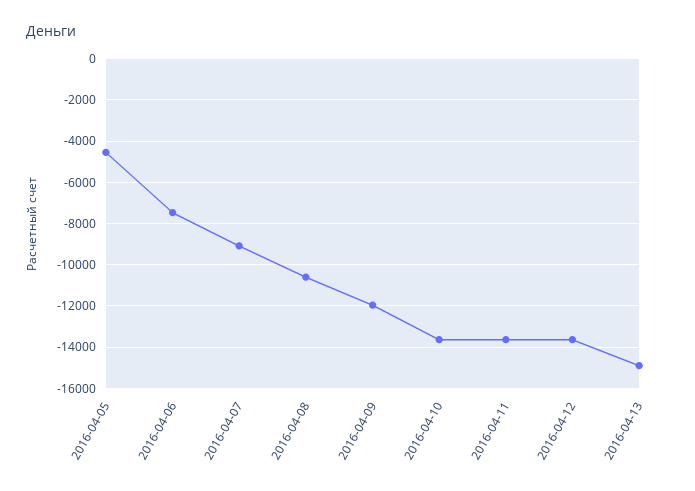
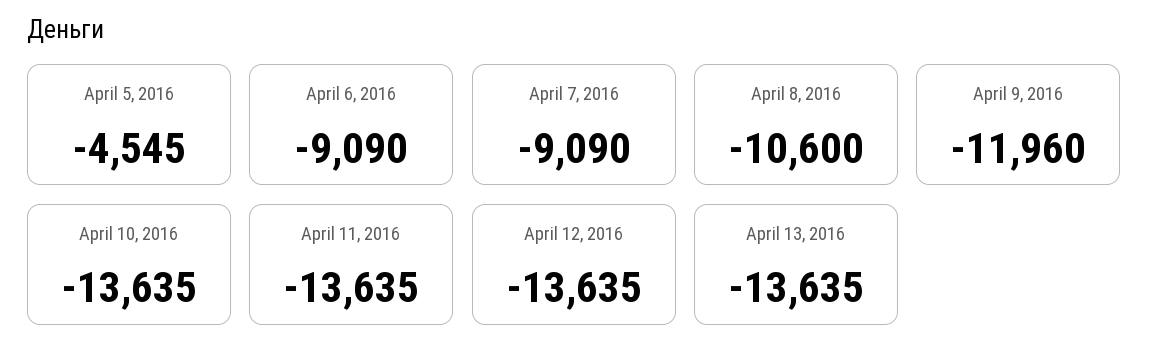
2016-04-06: -7500 -> -9090
2016-04-13: -15000 -> -13635

